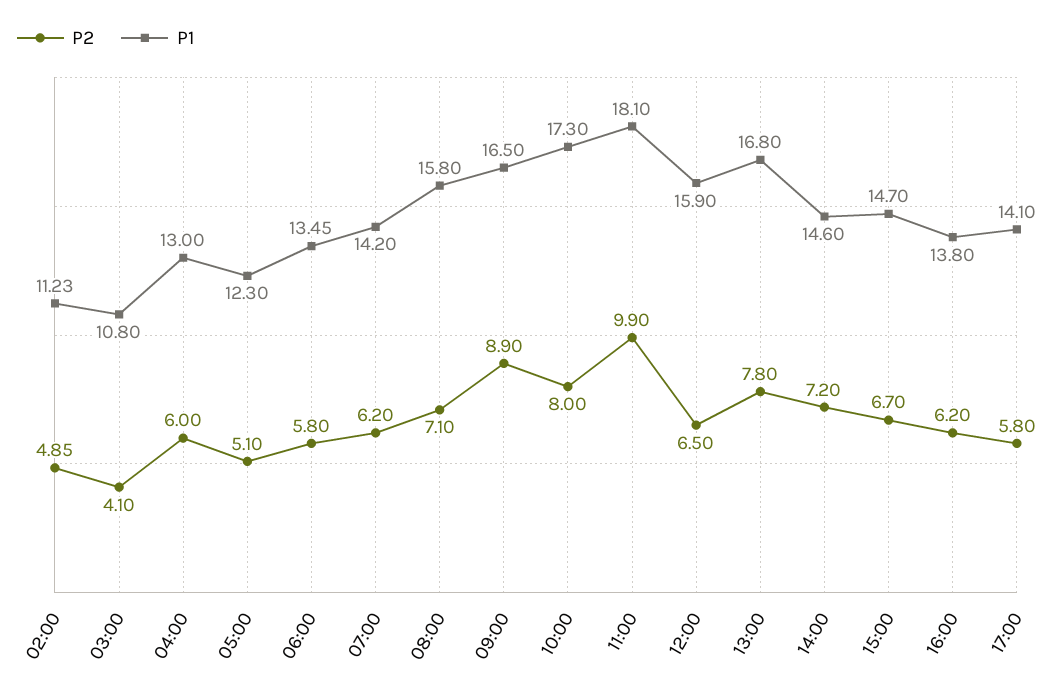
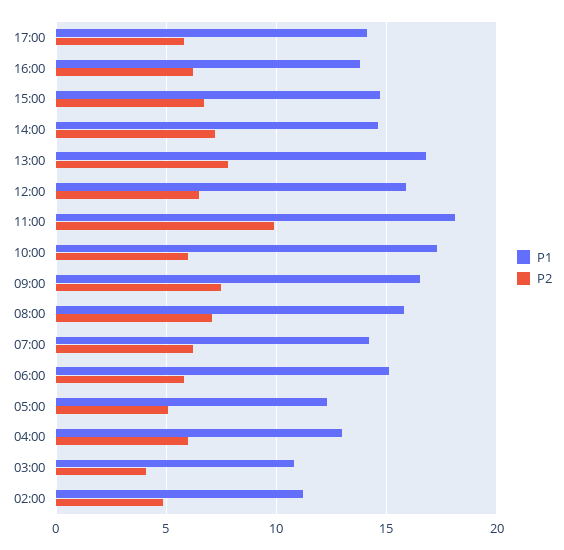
P1, 06:00: 13.45 -> 15
P2, 09:00: 8.9 -> 7.5
P2, 10:00: 8 -> 6

